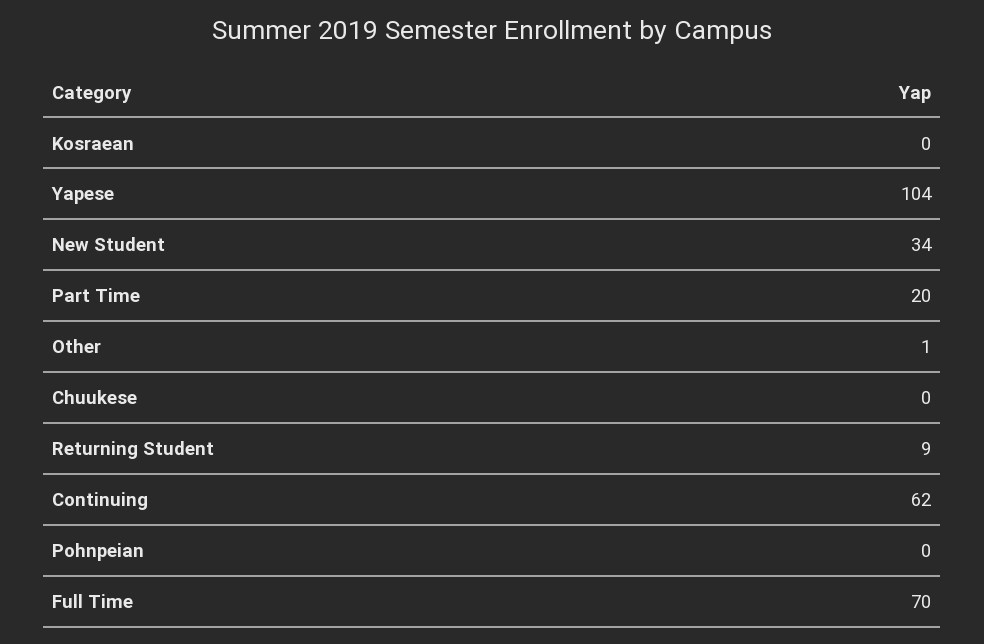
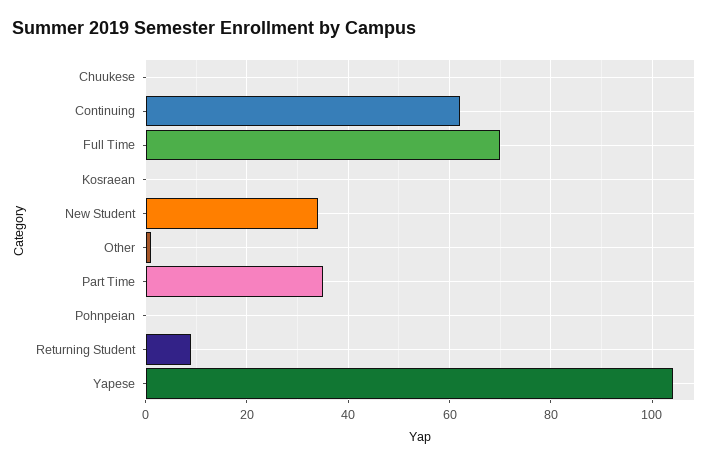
Part Time: 20 -> 35

